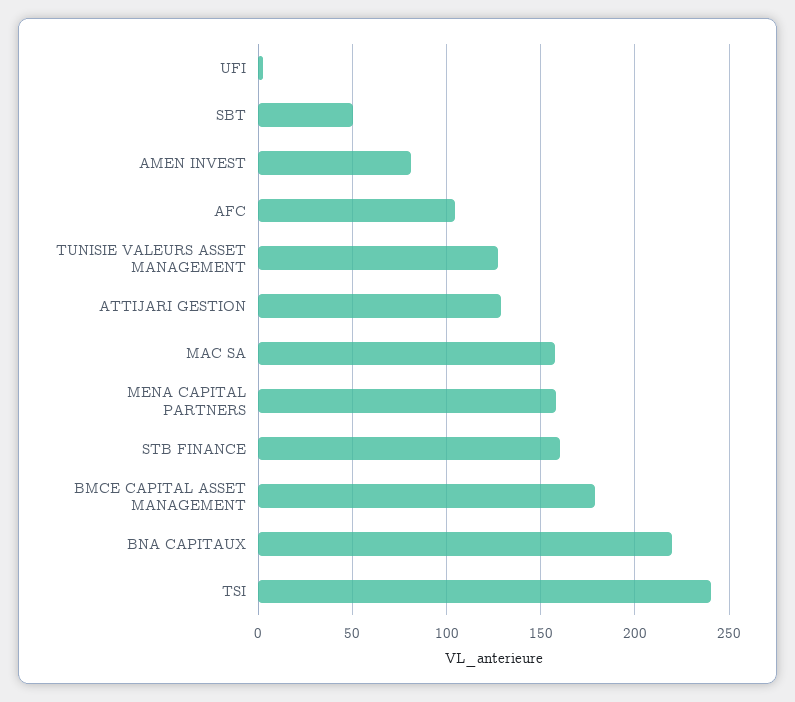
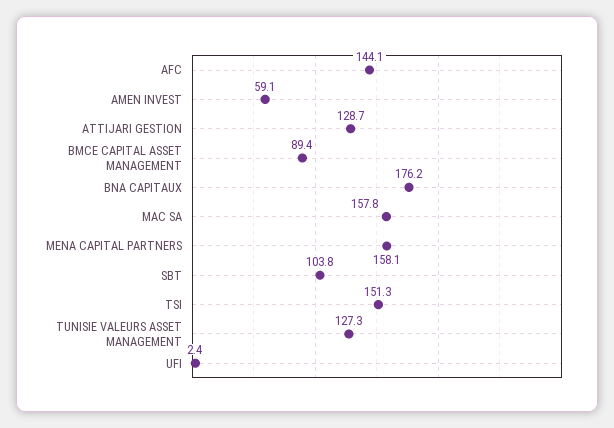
SBT: 50 -> 103.8
AMEN INVEST: 80 -> 59.1
AFC: 105 -> 144.1
STB FINANCE: 160 -> none
BMCE CAPITAL ASSET MANAGEMENT: 180 -> 89.4
BNA CAPITAUX: 220 -> 176.2
TSI: 240 -> 151.3

